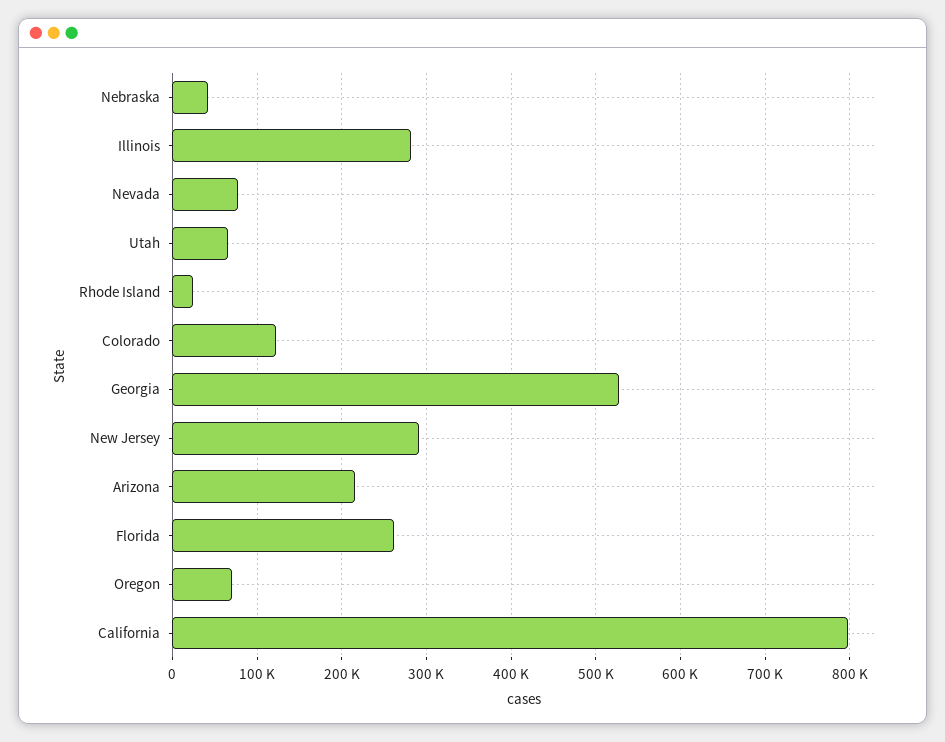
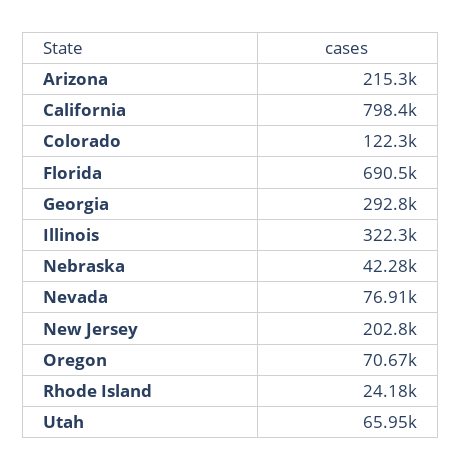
Illinois: 280000 -> 322300
Georgia: 530000 -> 292800
New Jersey: 290000 -> 202800
Florida: 260000 -> 690500

